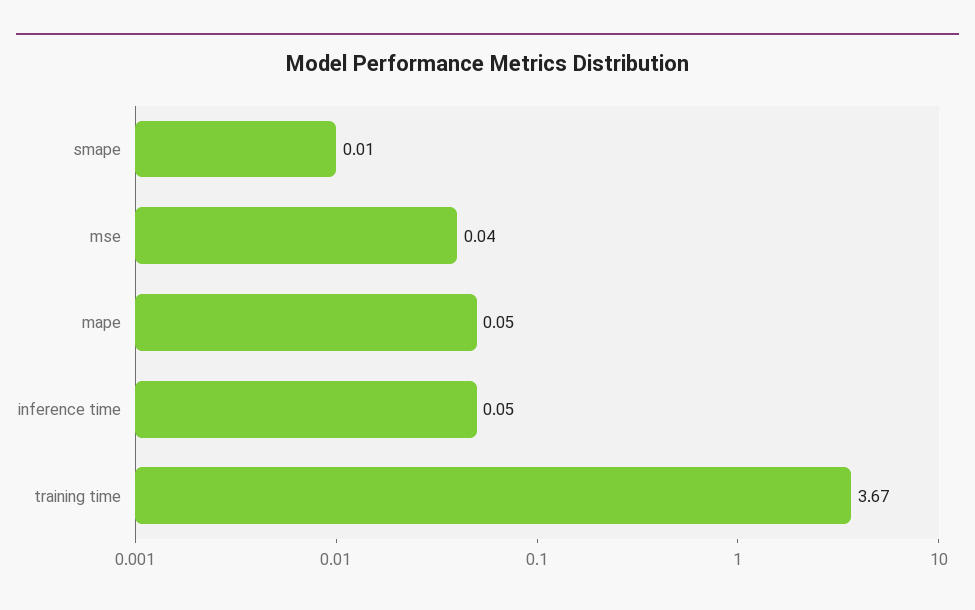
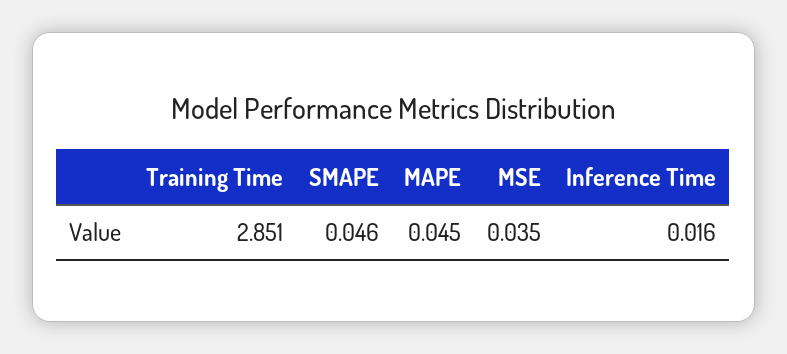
smape: 0.01 -> 0.046
inference time: 0.05 -> 0.016
training time: 3.67 -> 2.851

